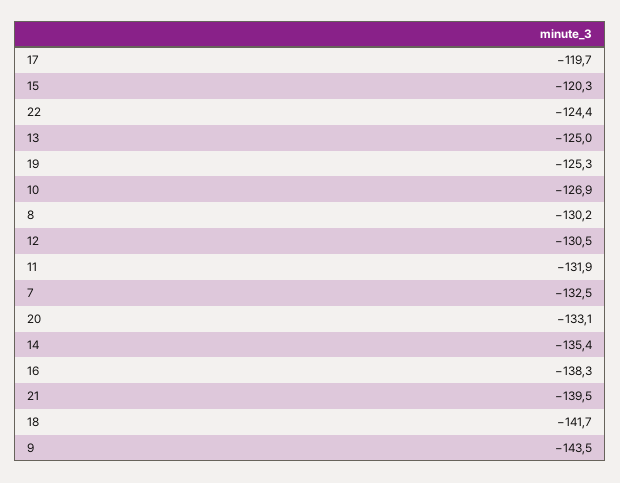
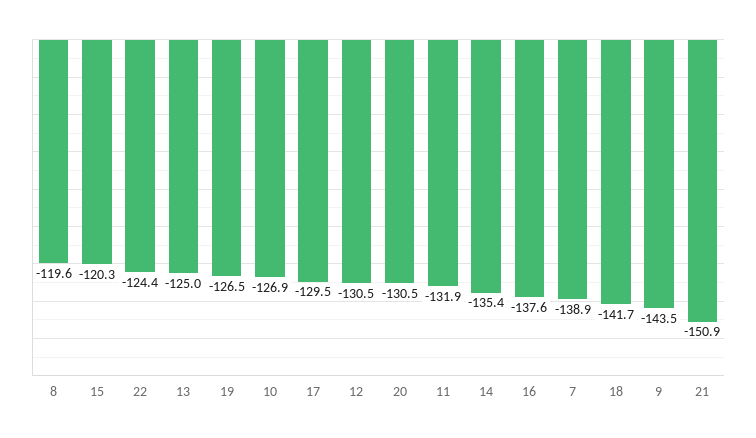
17: -119.7 -> -129.5
19: -125.3 -> -126.5
8: -130.2 -> -119.6
7: -132.5 -> -138.9
20: -133.1 -> -130.5
16: -138.3 -> -137.6
21: -139.5 -> -150.9

